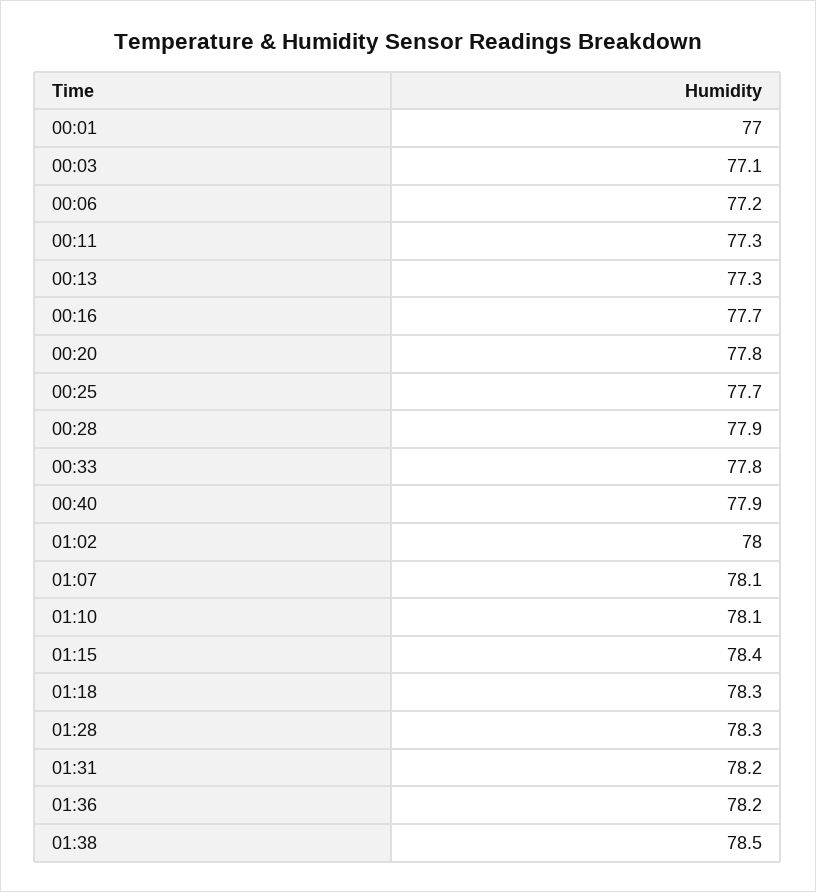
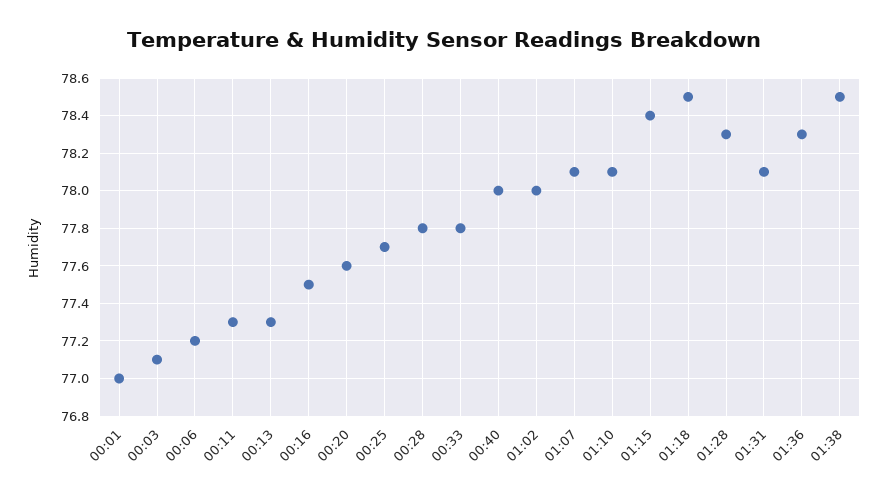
00:16: 77.7 -> 77.5
00:20: 77.8 -> 77.6
00:28: 77.9 -> 77.8
00:40: 77.9 -> 78
01:18: 78.3 -> 78.5
01:31: 78.2 -> 78.1
01:36: 78.2 -> 78.3

